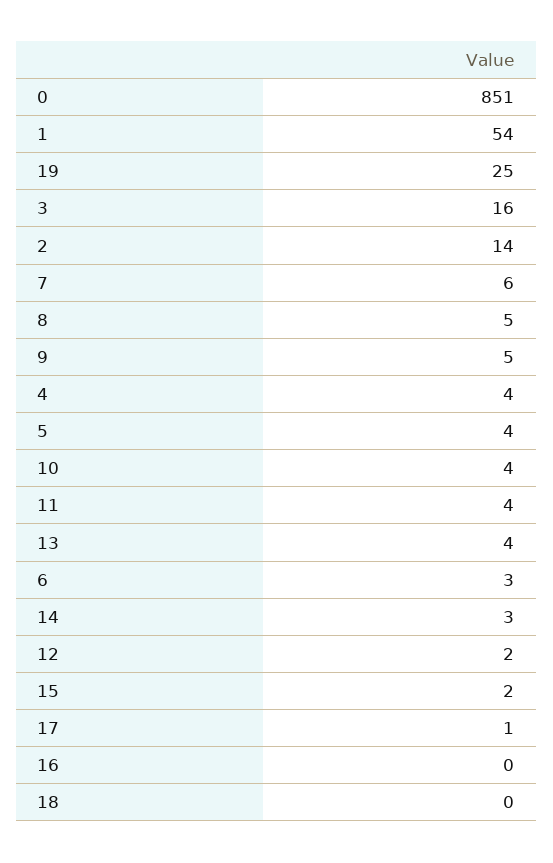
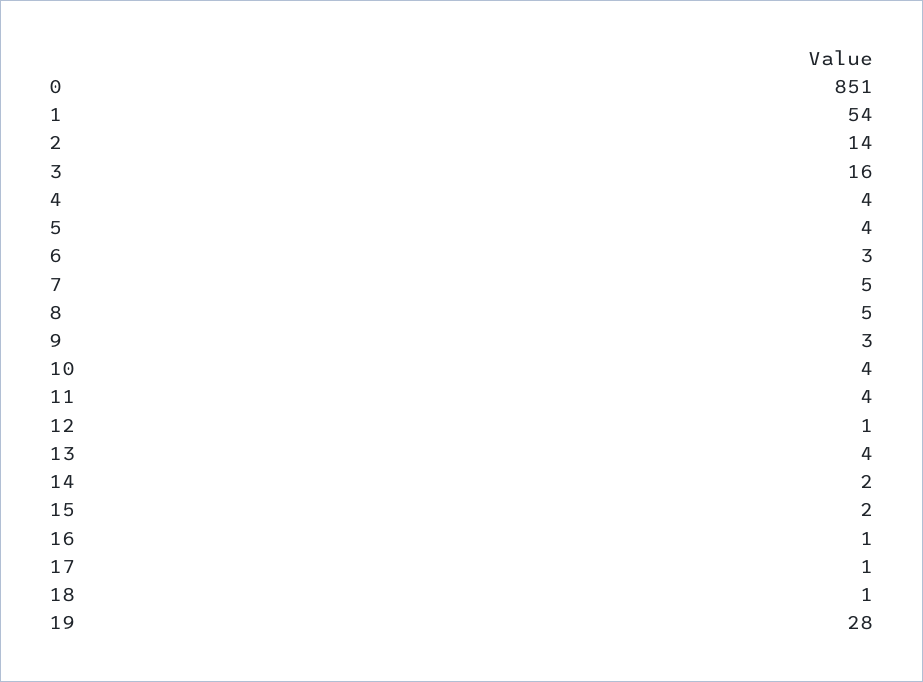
19: 25 -> 28
7: 6 -> 5
9: 5 -> 3
14: 3 -> 2
12: 2 -> 1
16: 0 -> 1
18: 0 -> 1

